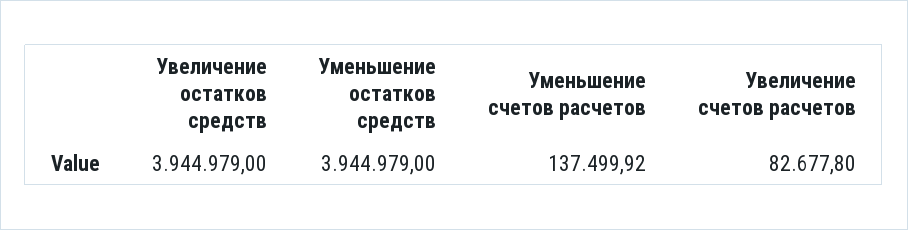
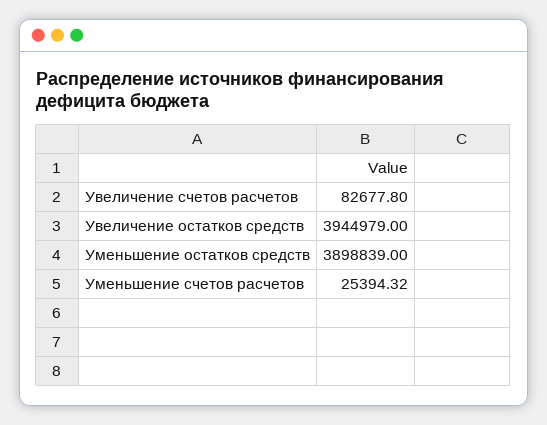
Уменьшение остатков средств: 3944979 -> 3898839
Уменьшение счетов расчетов: 137499.92 -> 25394.32

